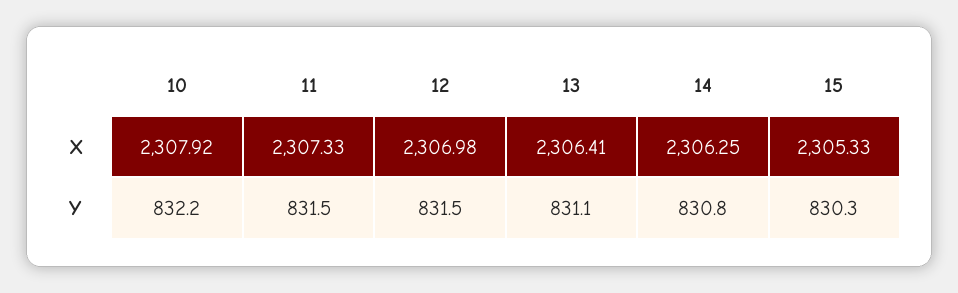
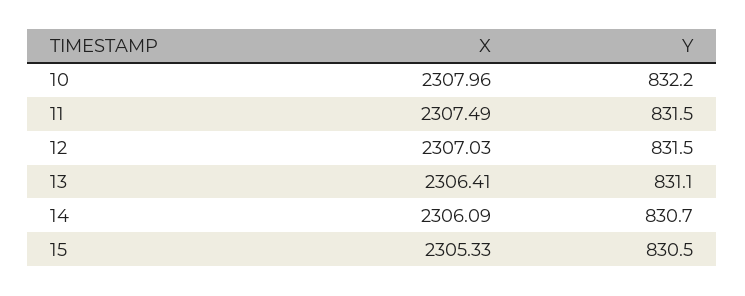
10, X: 2307.92 -> 2307.96
11, X: 2307.33 -> 2307.49
12, X: 2306.98 -> 2307.03
14, X: 2306.25 -> 2306.09
14, Y: 830.8 -> 830.7
15, Y: 830.3 -> 830.5

